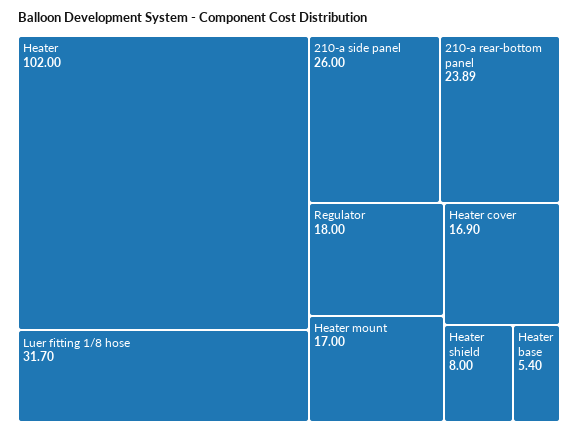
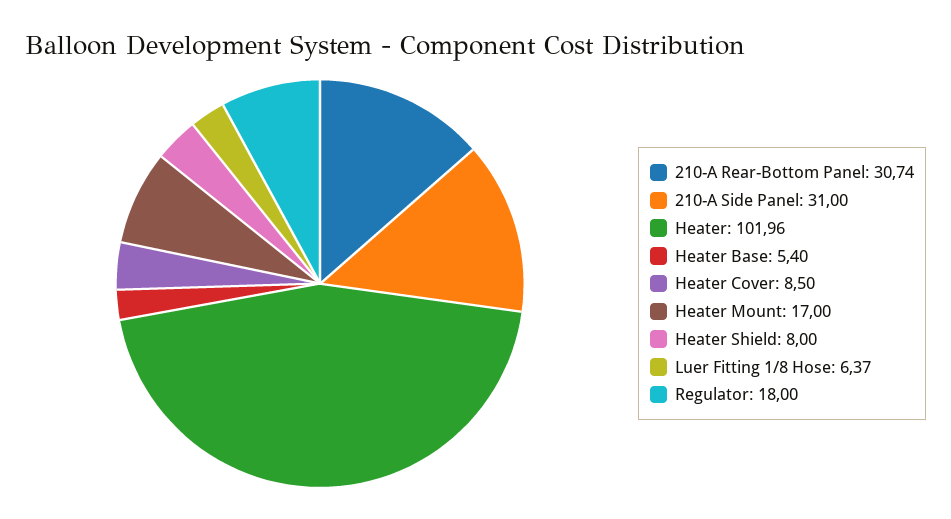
Heater: 102 -> 101.96
Luer fitting 1/8 hose: 31.7 -> 6.37
210-a side panel: 26 -> 31
210-a rear-bottom panel: 23.89 -> 30.74
Heater cover: 16.9 -> 8.5

